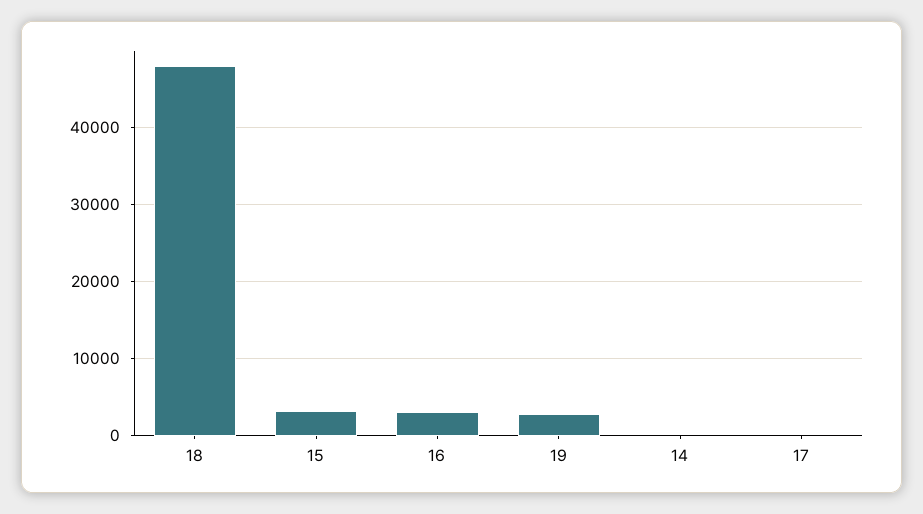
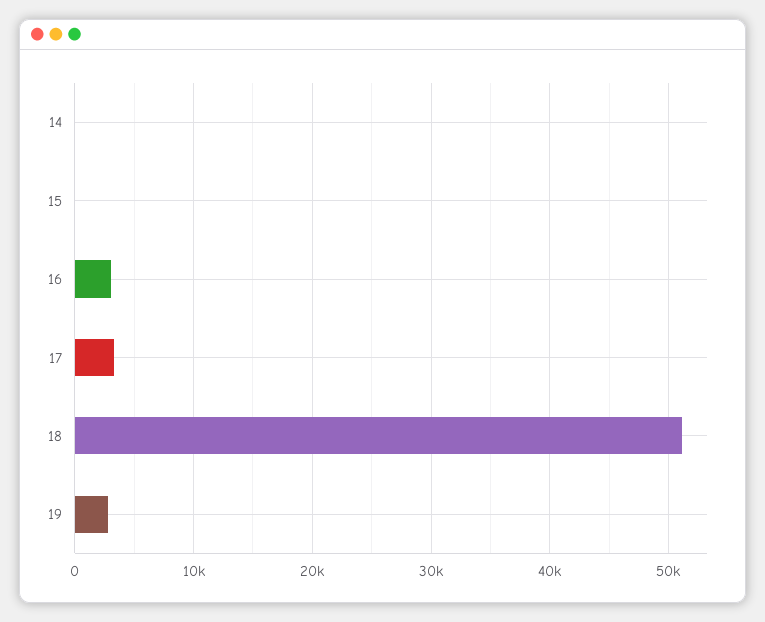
18: 48000 -> 51000
15: 3000 -> 0
17: 0 -> 3000

